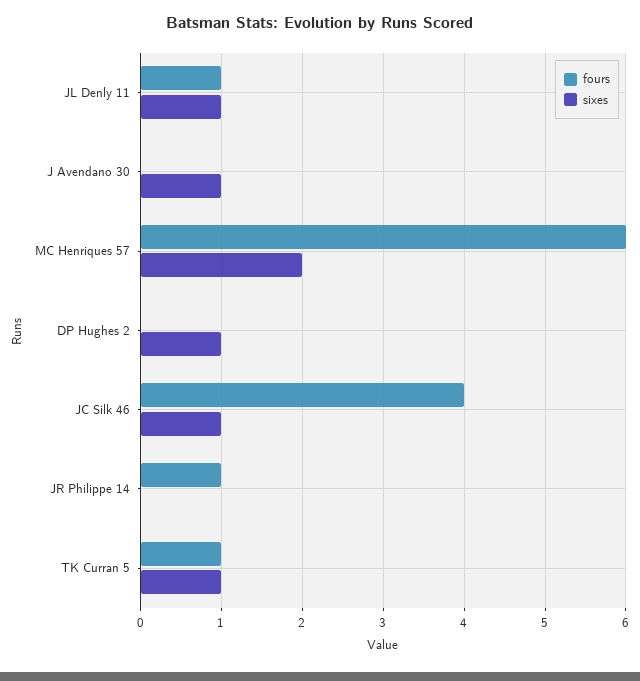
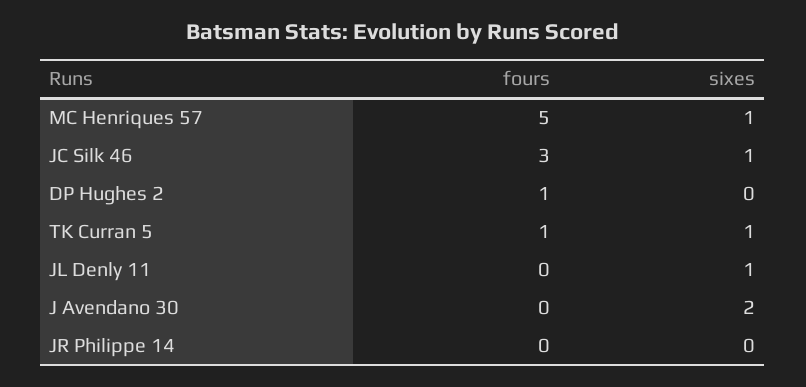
fours, JL Denly 11: 1 -> 0
sixes, J Avendano 30: 1 -> 2
fours, MC Henriques 57: 6 -> 5
sixes, MC Henriques 57: 2 -> 1
fours, DP Hughes 2: 0 -> 1
sixes, DP Hughes 2: 1 -> 0
fours, JC Silk 46: 4 -> 3
fours, JR Philippe 14: 1 -> 0

